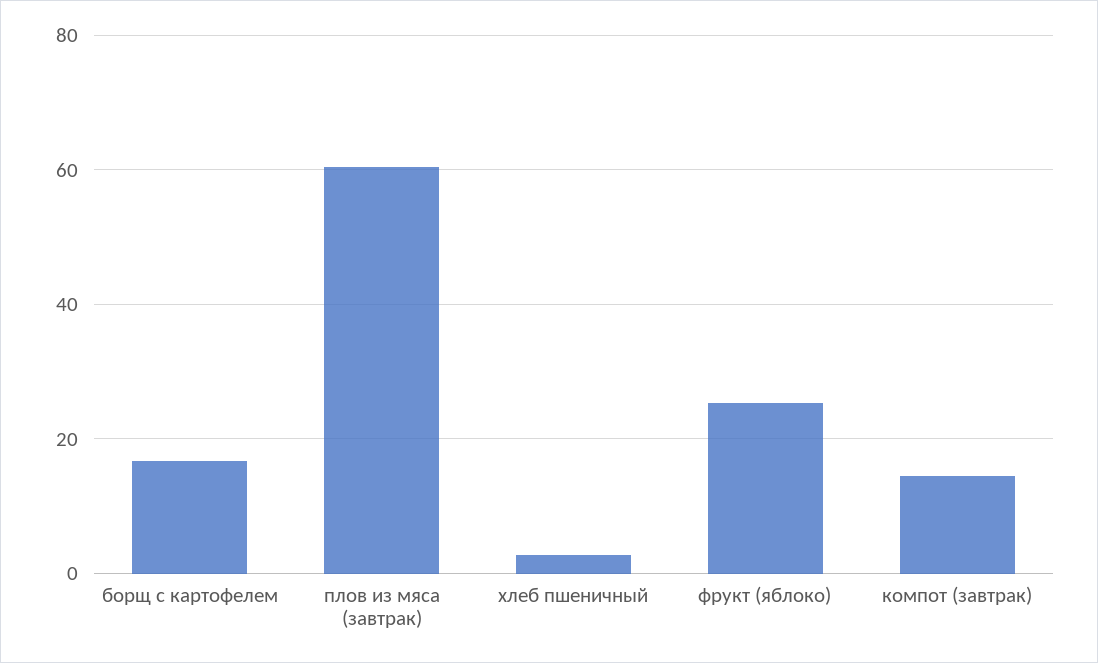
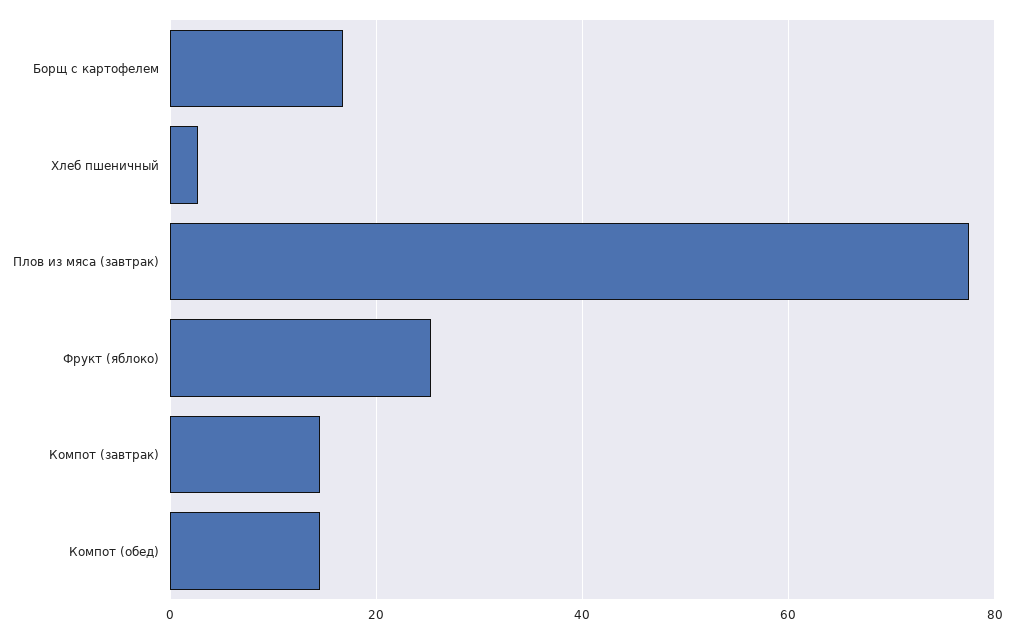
плов из мяса (завтрак): 60 -> 78
Компот (обед): none -> 14

